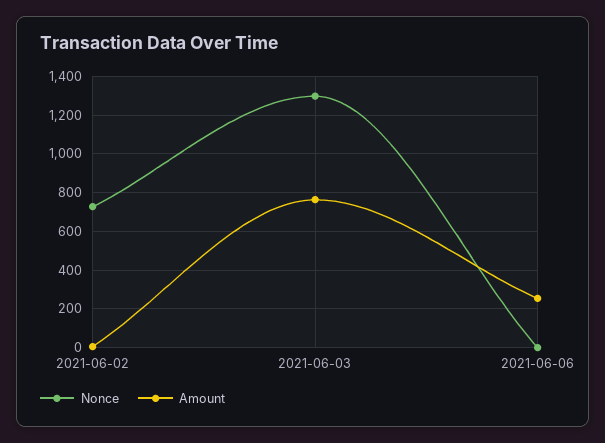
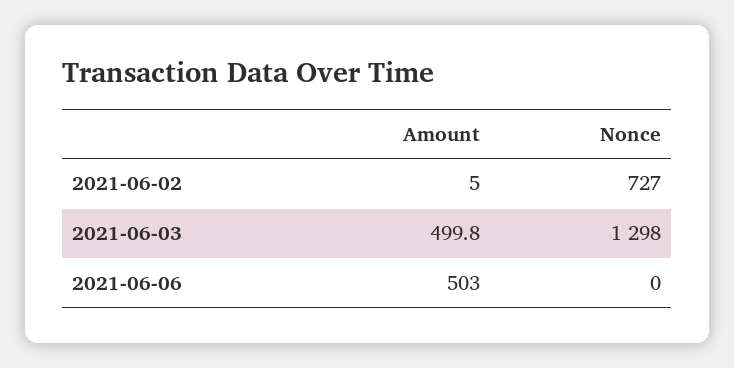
Amount, 2021-06-03: 750 -> 499.8
Amount, 2021-06-06: 250 -> 503

